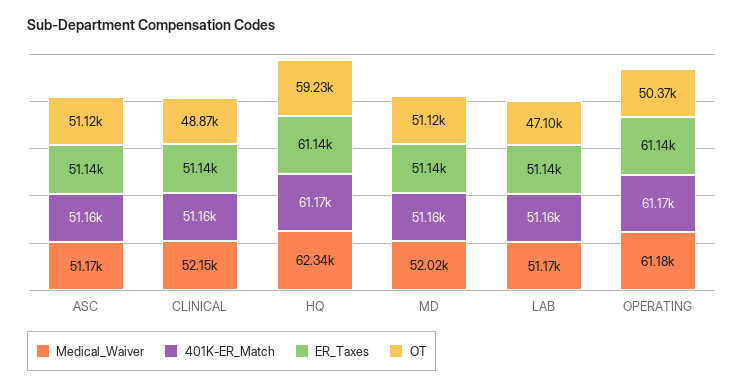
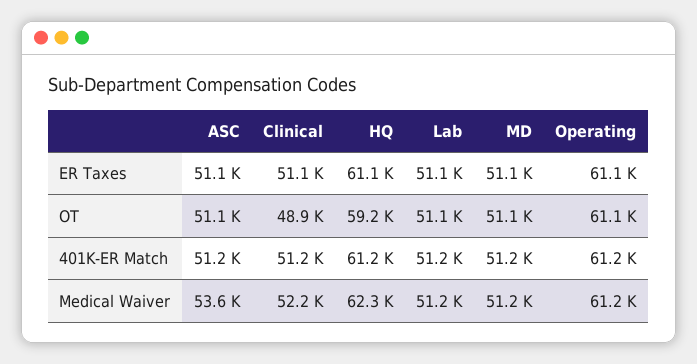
Medical_Waiver, ASC: 51170 -> 53600
Medical_Waiver, MD: 52020 -> 51200
OT, LAB: 47100 -> 51100
OT, OPERATING: 50370 -> 61100

